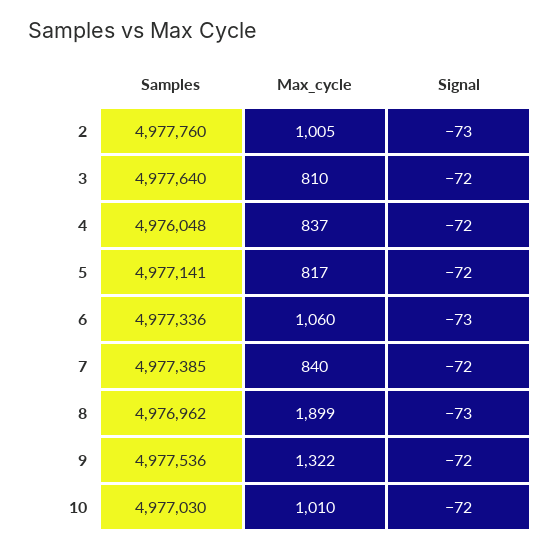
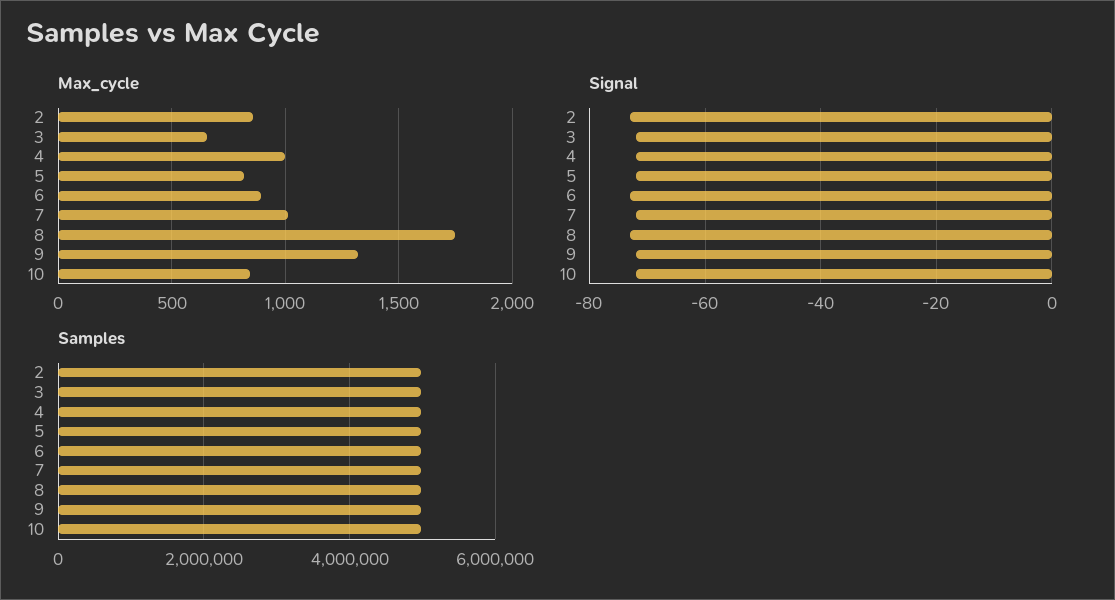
Max_cycle, 2: 1005 -> 850
Max_cycle, 3: 810 -> 650
Max_cycle, 4: 837 -> 1000
Max_cycle, 6: 1060 -> 900
Max_cycle, 7: 840 -> 1000
Max_cycle, 8: 1899 -> 1750
Max_cycle, 10: 1010 -> 850

